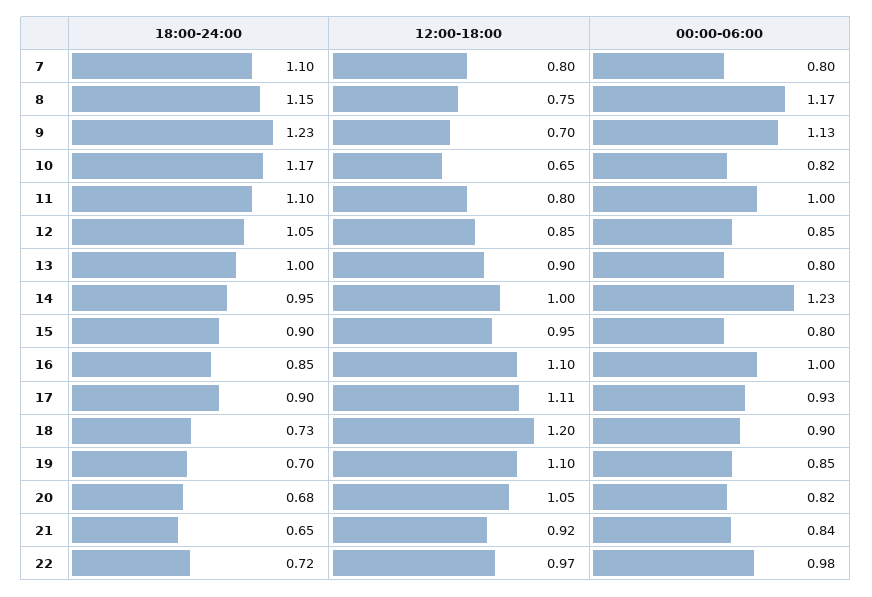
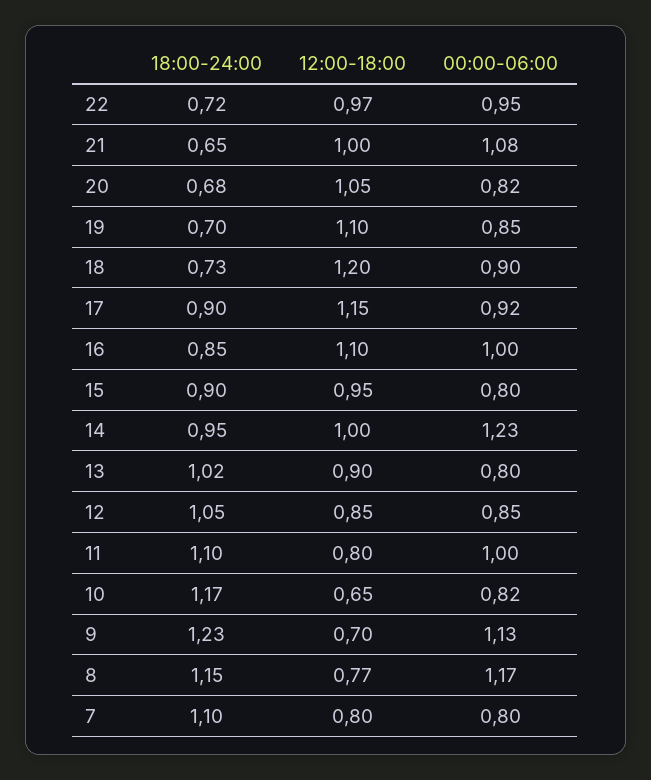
12:00-18:00, 8: 0.75 -> 0.77
18:00-24:00, 13: 1 -> 1.02
12:00-18:00, 17: 1.11 -> 1.15
00:00-06:00, 17: 0.93 -> 0.92
12:00-18:00, 21: 0.92 -> 1
00:00-06:00, 21: 0.84 -> 1.08
00:00-06:00, 22: 0.98 -> 0.95

